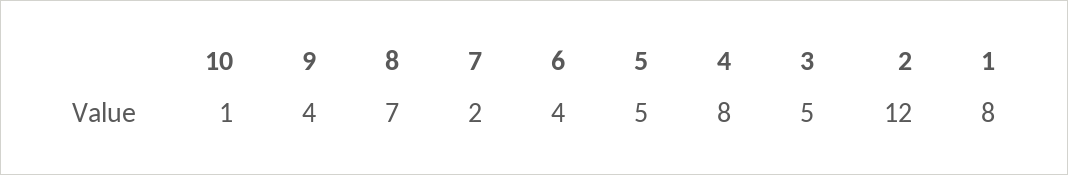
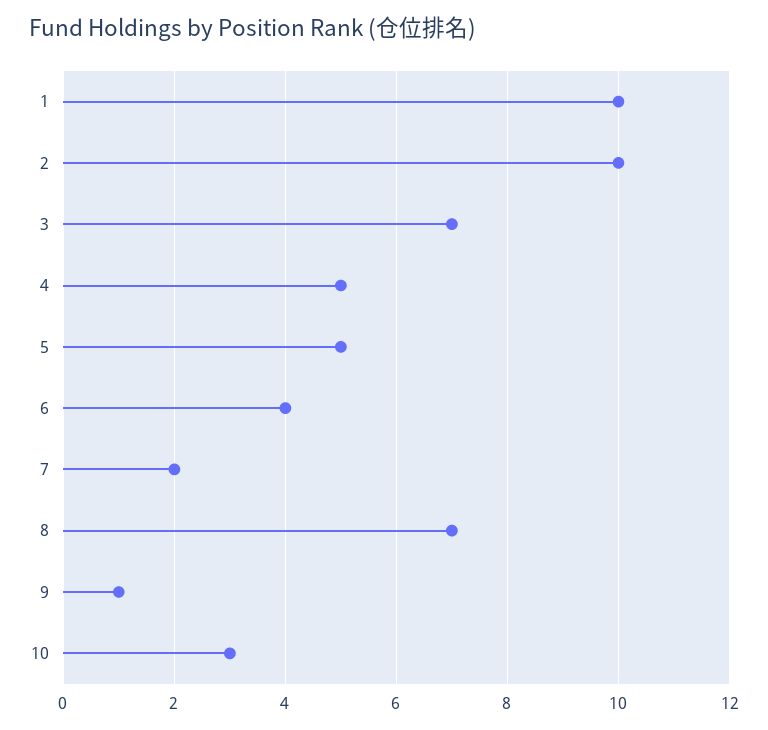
10: 1 -> 3
9: 4 -> 1
4: 8 -> 5
3: 5 -> 7
2: 12 -> 10
1: 8 -> 10

